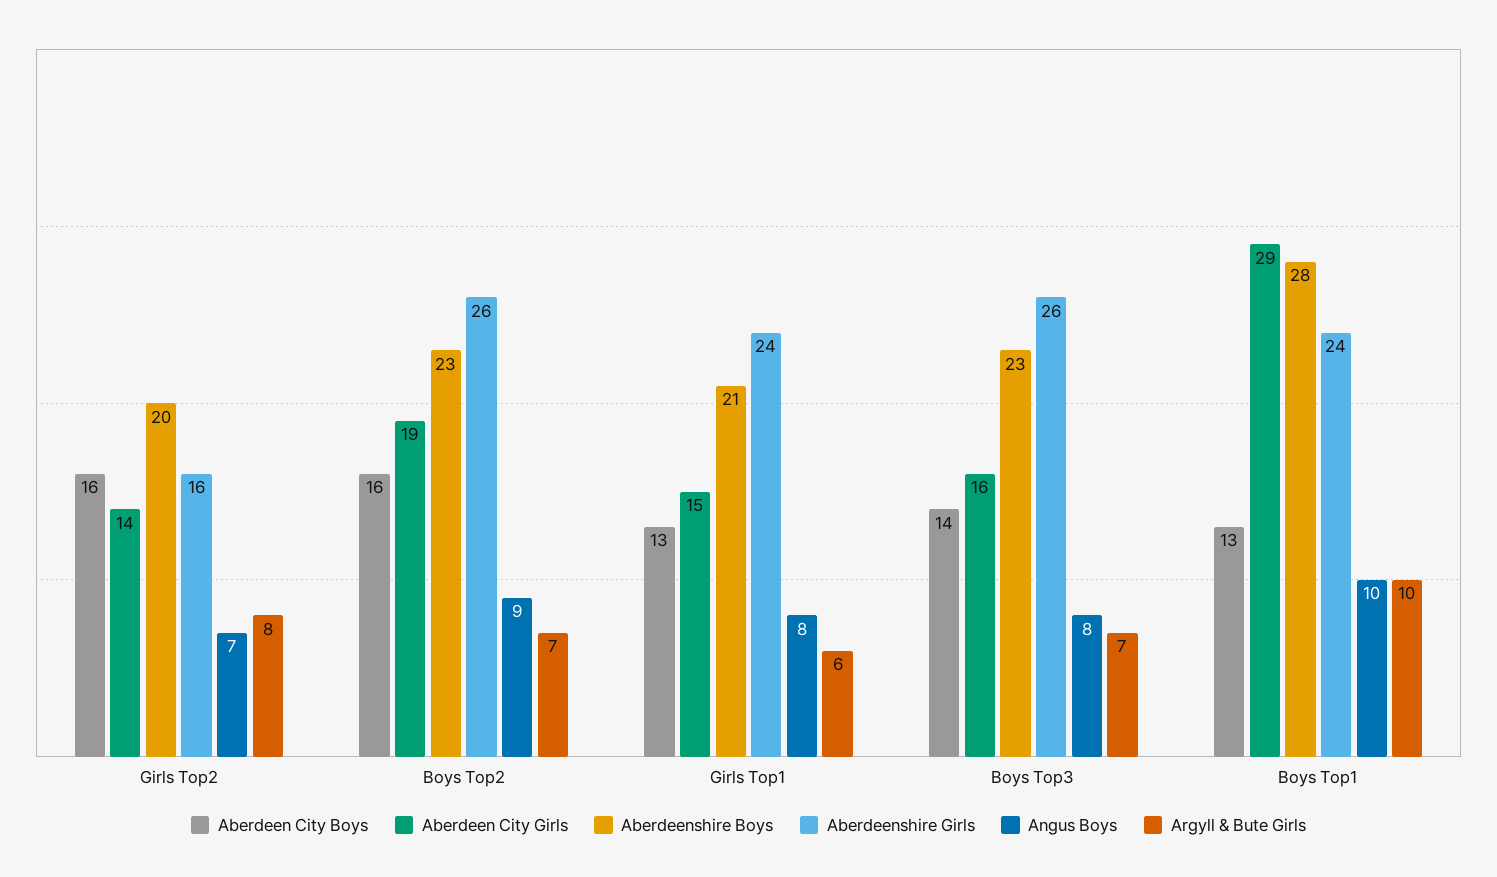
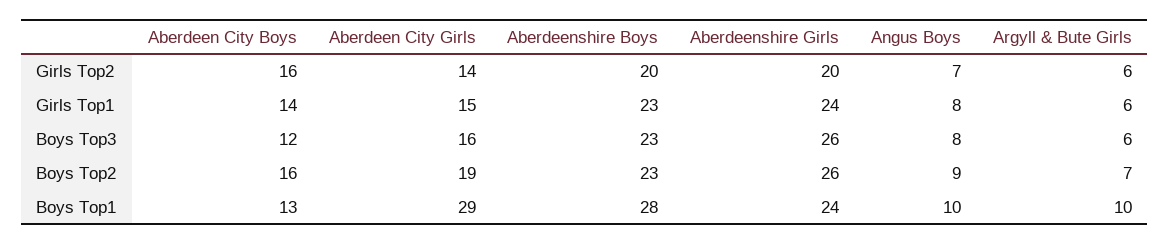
Aberdeenshire Girls, Girls Top2: 16 -> 20
Argyll & Bute Girls, Girls Top2: 8 -> 6
Aberdeen City Boys, Girls Top1: 13 -> 14
Aberdeenshire Boys, Girls Top1: 21 -> 23
Aberdeen City Boys, Boys Top3: 14 -> 12
Argyll & Bute Girls, Boys Top3: 7 -> 6

